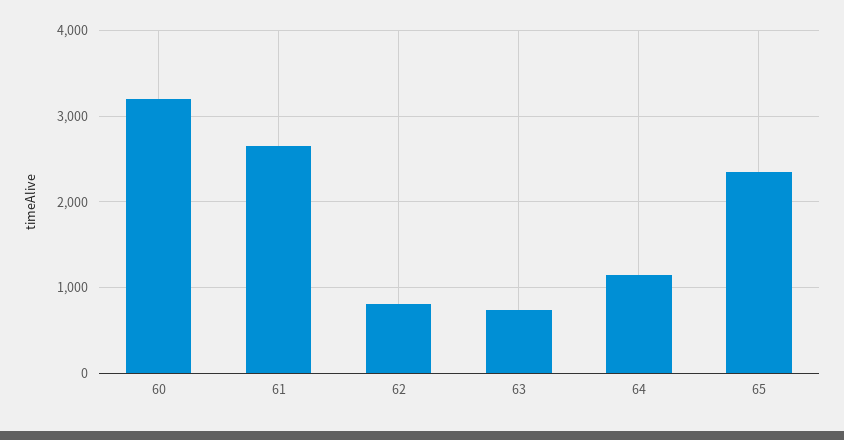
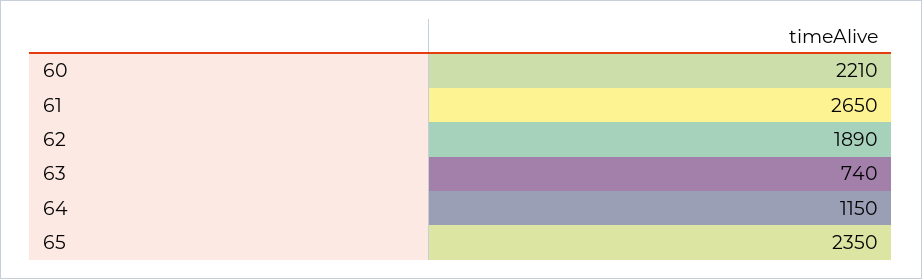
60: 3200 -> 2210
62: 800 -> 1890

